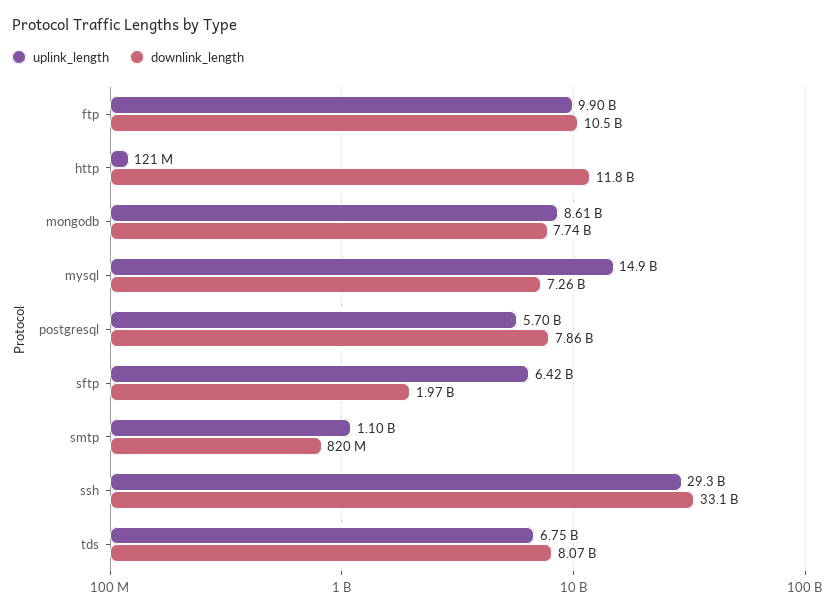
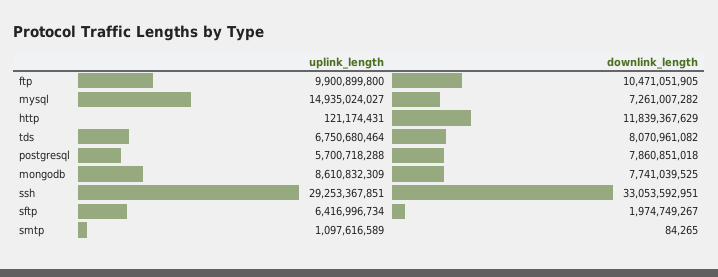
downlink_length, smtp: 820000000 -> 84265

